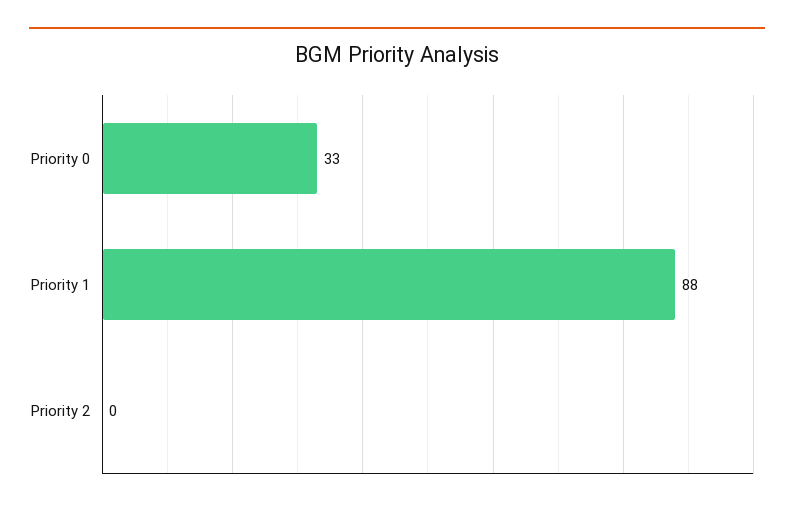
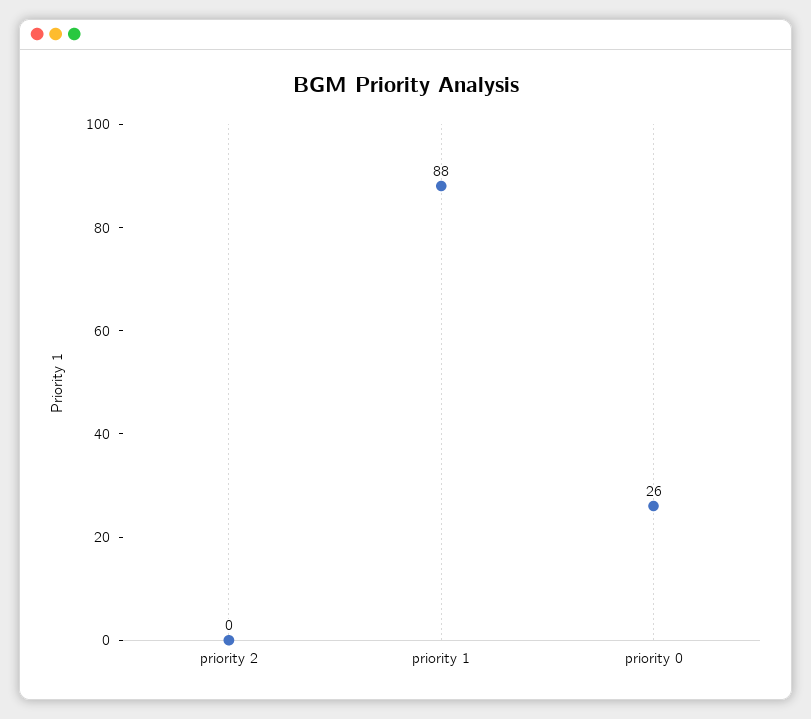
Priority 0: 33 -> 26

